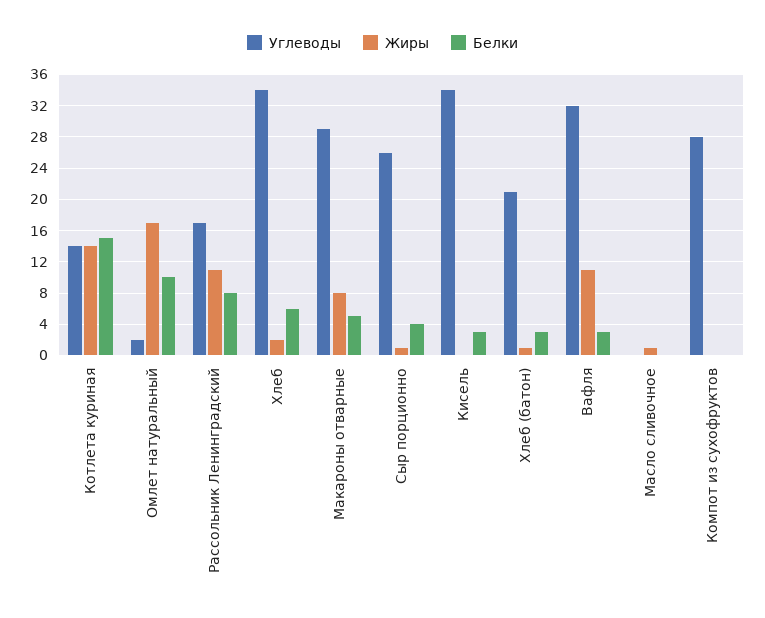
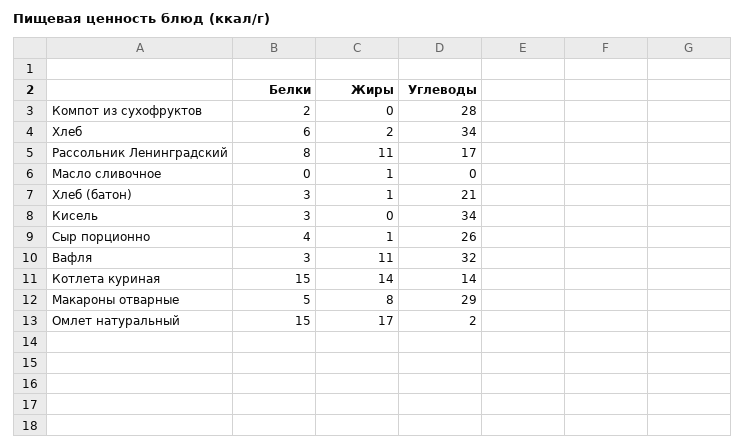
Белки, Омлет натуральный: 10 -> 15
Белки, Компот из сухофруктов: 0 -> 2

